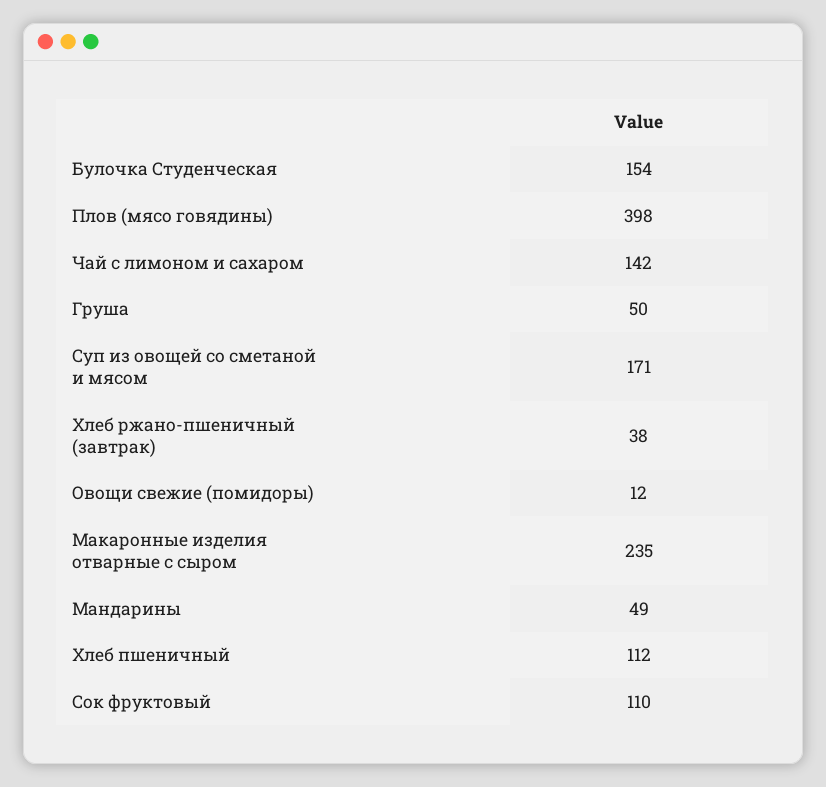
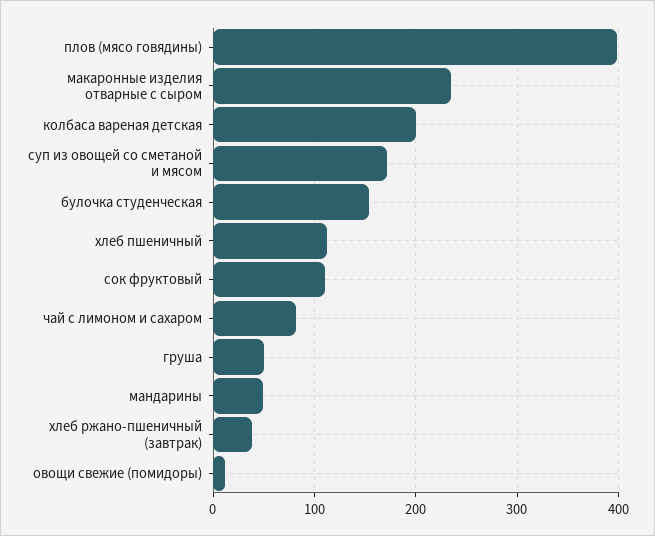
Чай с лимоном и сахаром: 142 -> 80
колбаса вареная детская: none -> 200

